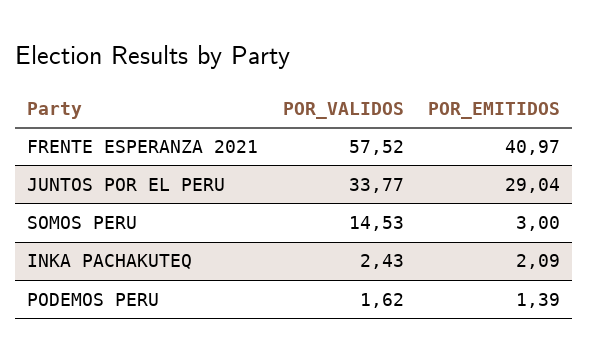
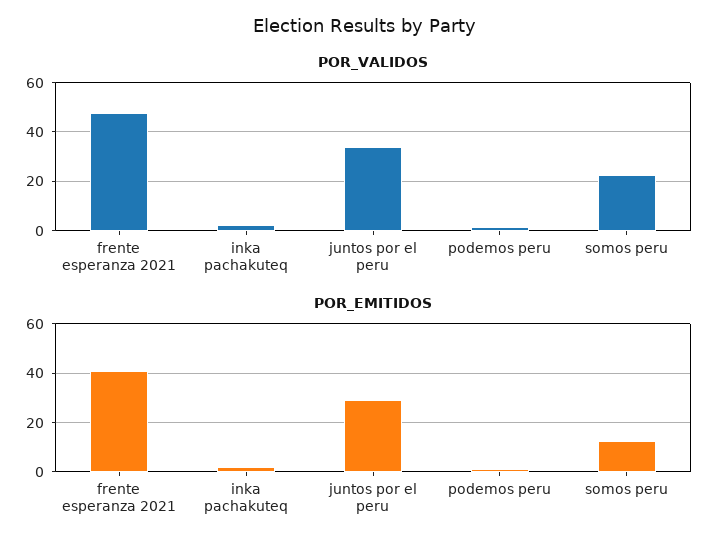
POR_VALIDOS, FRENTE ESPERANZA 2021: 57.52 -> 47.5
POR_VALIDOS, SOMOS PERU: 14.53 -> 22.5
POR_EMITIDOS, SOMOS PERU: 3 -> 12.5

